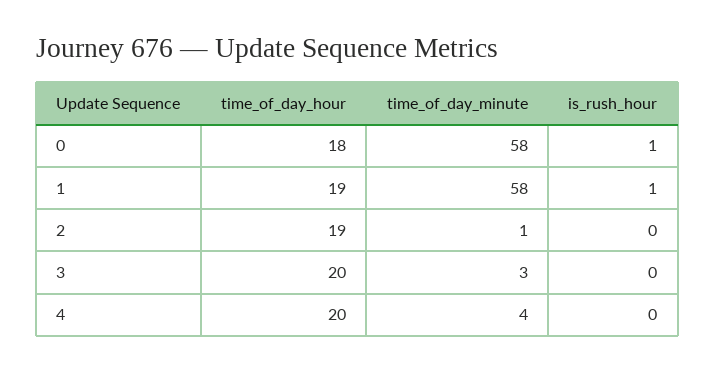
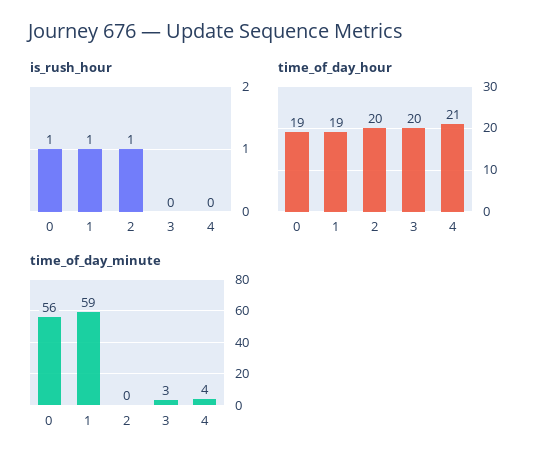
time_of_day_hour, 0: 18 -> 19
time_of_day_minute, 0: 58 -> 56
time_of_day_minute, 1: 58 -> 59
time_of_day_hour, 2: 19 -> 20
time_of_day_minute, 2: 1 -> 0
is_rush_hour, 2: 0 -> 1
time_of_day_hour, 4: 20 -> 21

